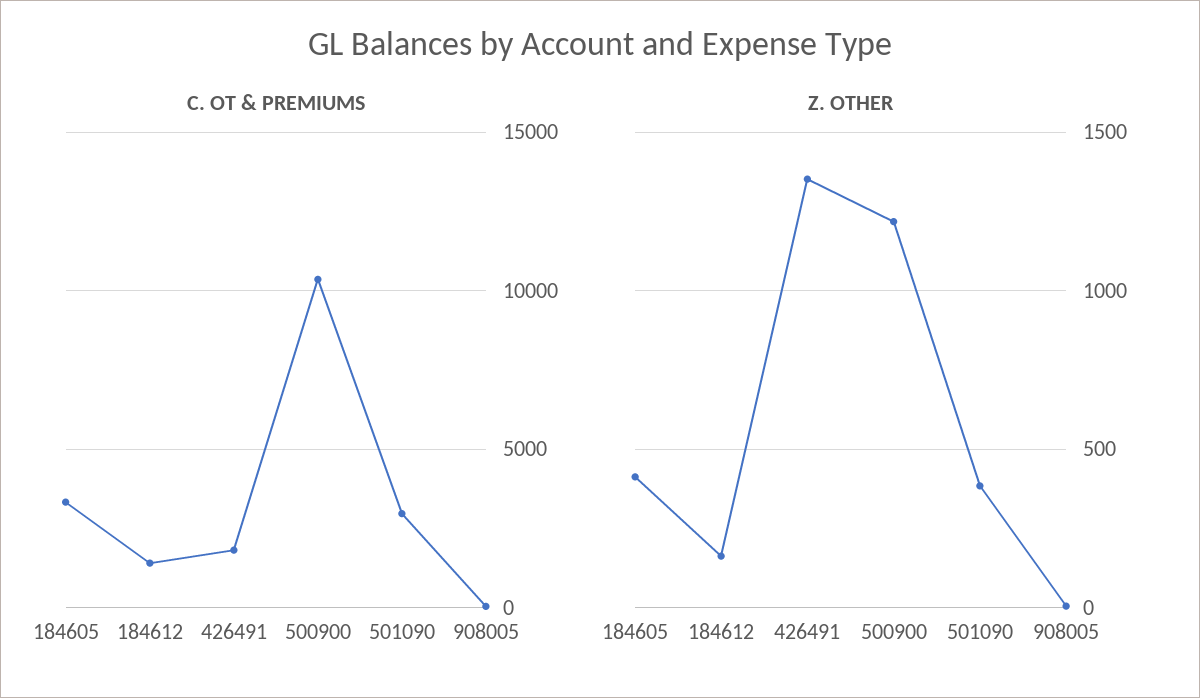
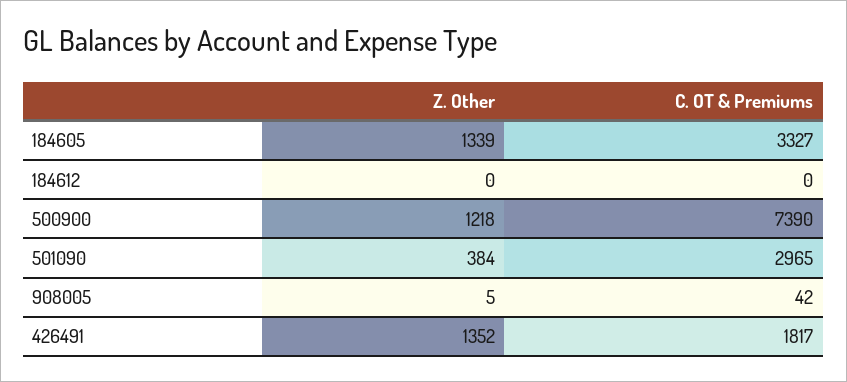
C. OT & PREMIUMS, 184612: 1500 -> 0
C. OT & PREMIUMS, 500900: 10500 -> 7390
Z. OTHER, 184605: 400 -> 1339
Z. OTHER, 184612: 150 -> 0

